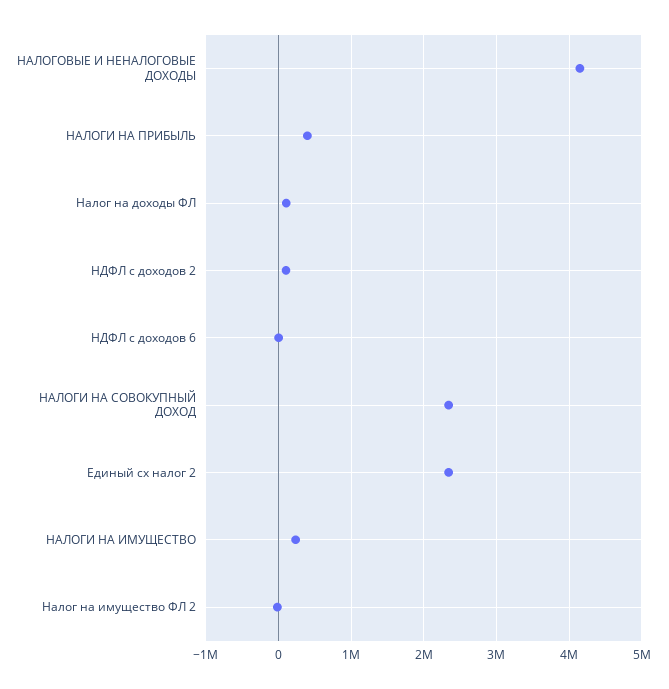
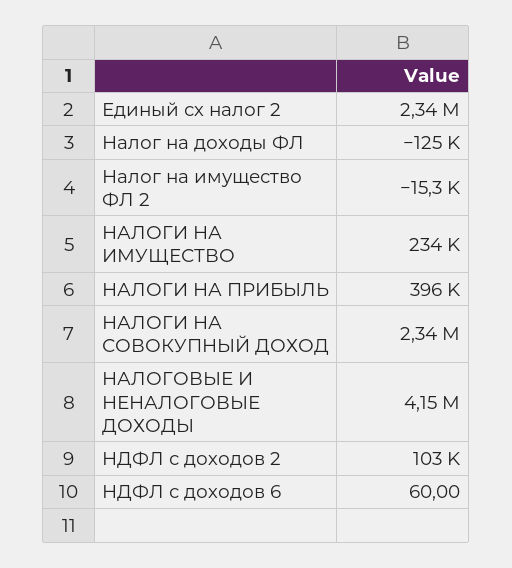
Налог на доходы ФЛ: 100000 -> -125000

